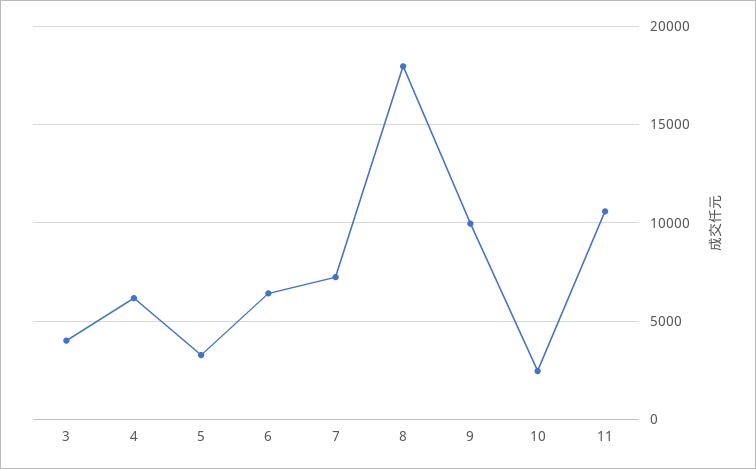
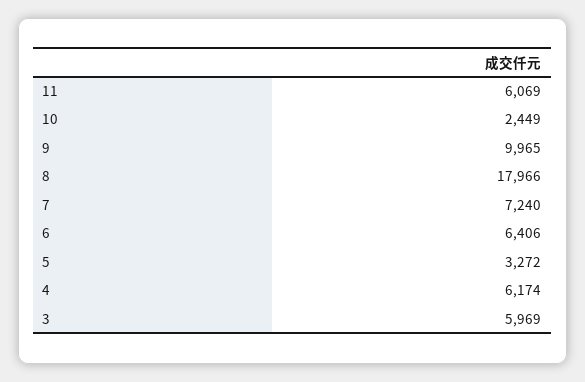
3: 4000 -> 5969
11: 10500 -> 6069

